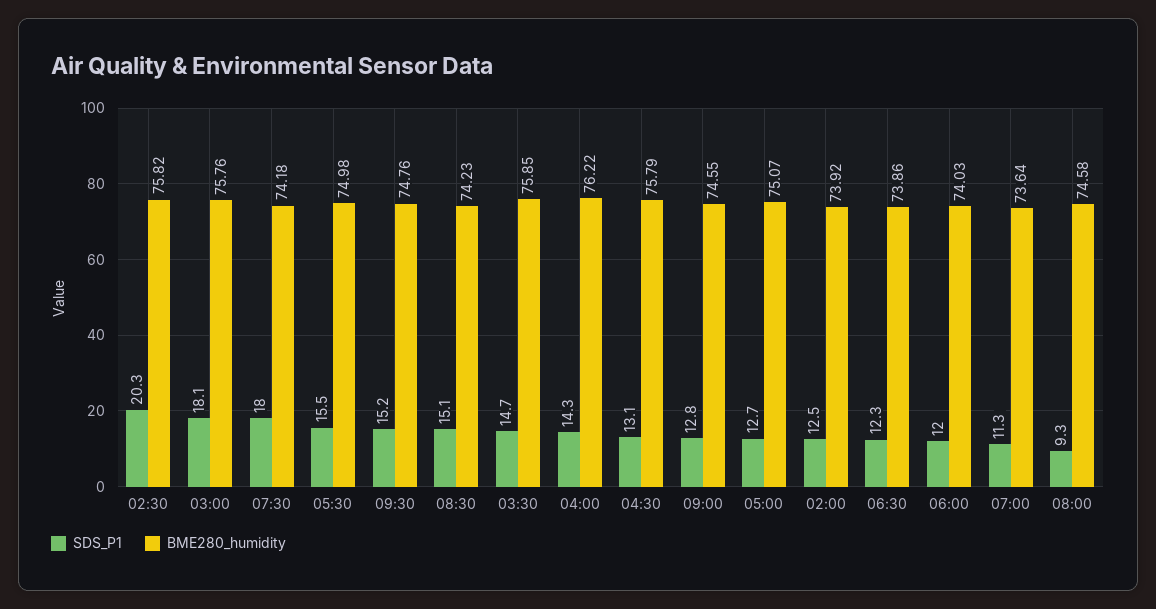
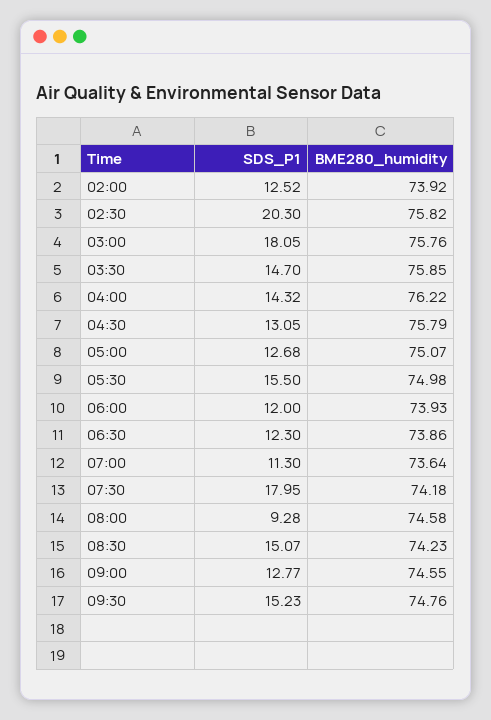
BME280_humidity, 06:00: 74.03 -> 73.93

